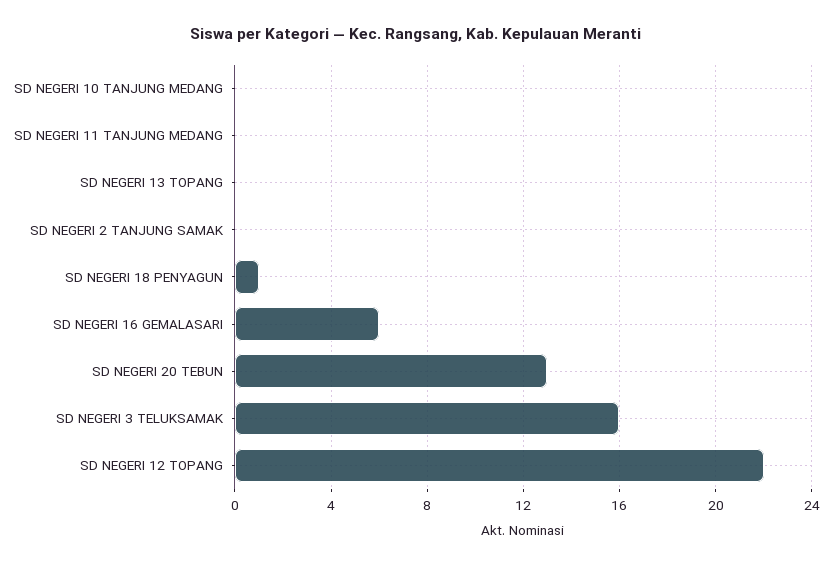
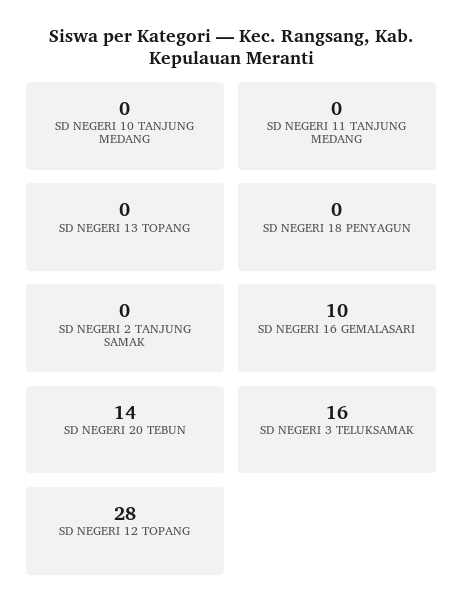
SD NEGERI 18 PENYAGUN: 1 -> 0
SD NEGERI 16 GEMALASARI: 6 -> 10
SD NEGERI 20 TEBUN: 13 -> 14
SD NEGERI 12 TOPANG: 22 -> 28

